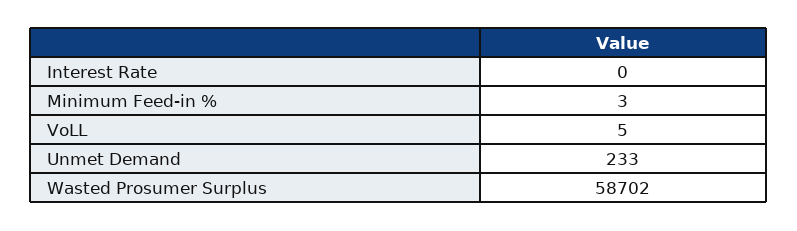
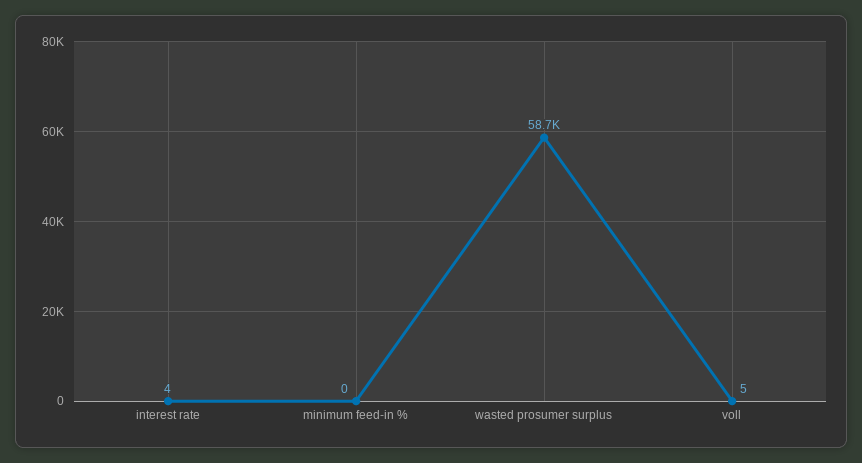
Interest Rate: 0 -> 4
Minimum Feed-in %: 3 -> 0
Unmet Demand: 233 -> none

